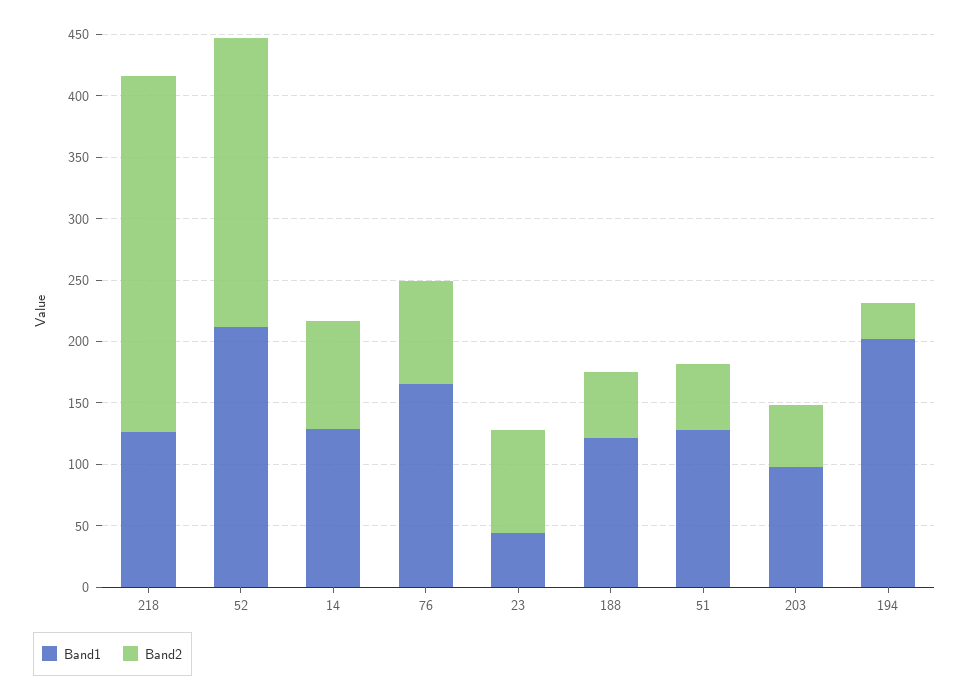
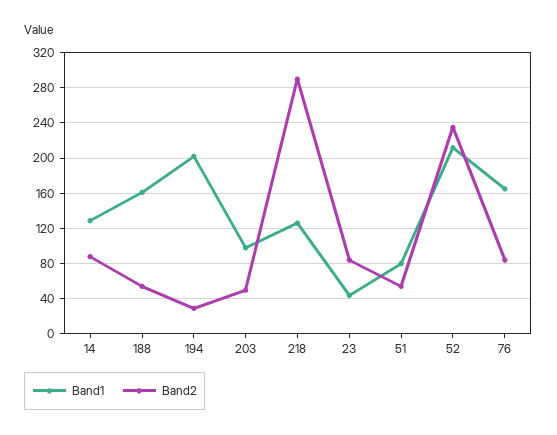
Band1, 188: 120 -> 160
Band1, 51: 130 -> 80

